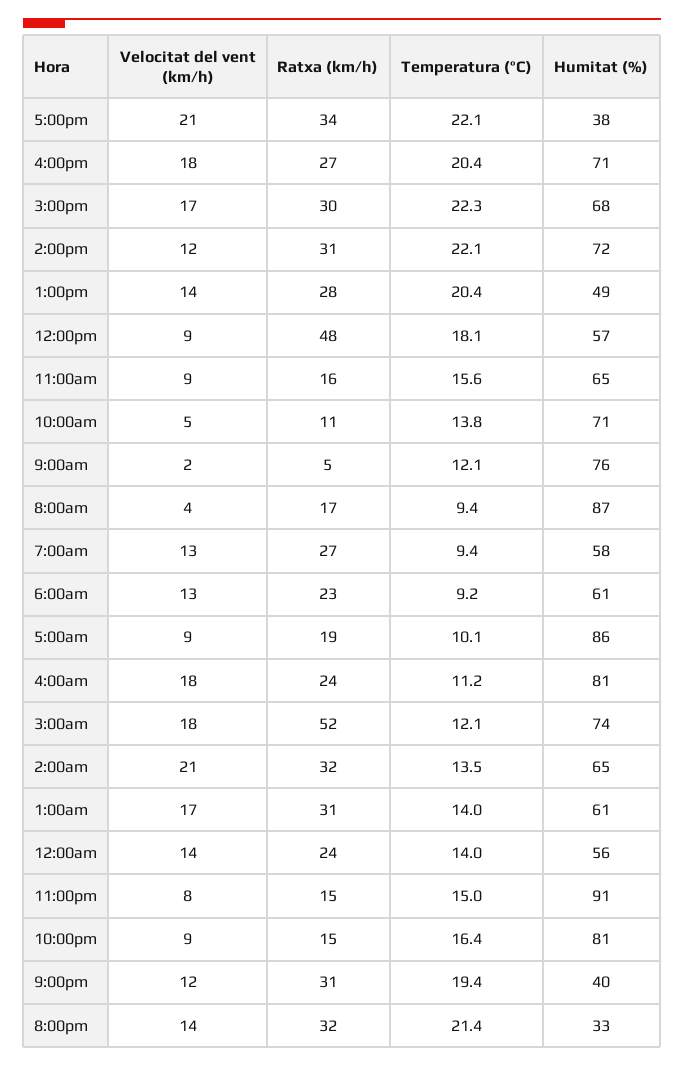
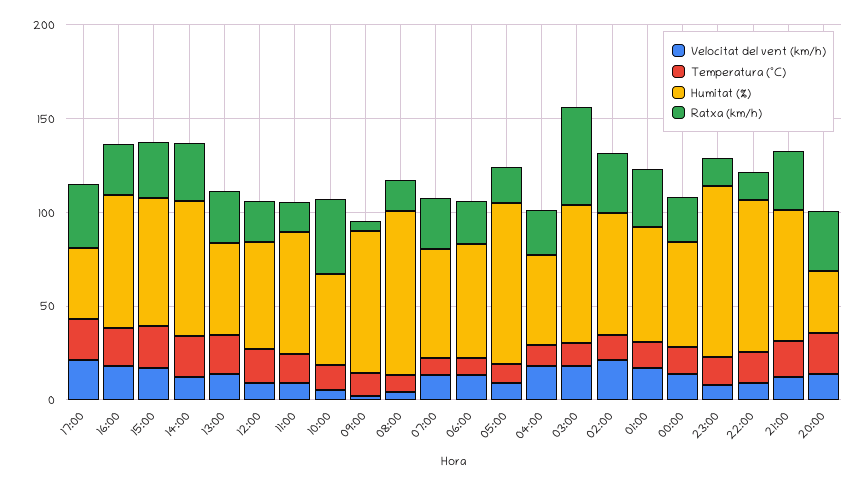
Ratxa (km/h), 12:00pm: 48 -> 20
Ratxa (km/h), 10:00am: 11 -> 40
Humitat (%), 10:00am: 71 -> 50
Humitat (%), 4:00am: 81 -> 50
Humitat (%), 9:00pm: 40 -> 70

